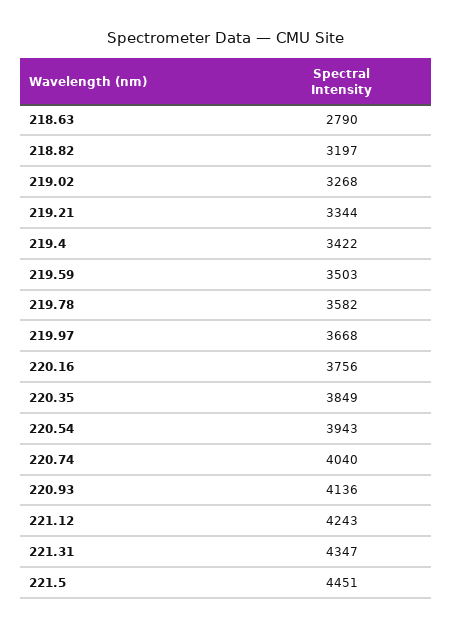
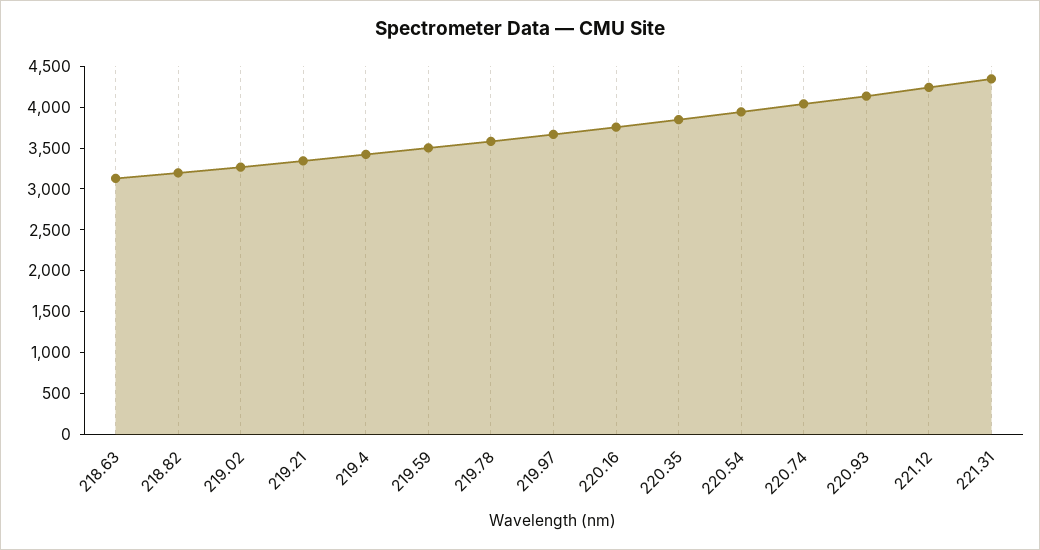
218.63: 2790 -> 3100
221.5: 4451 -> none

